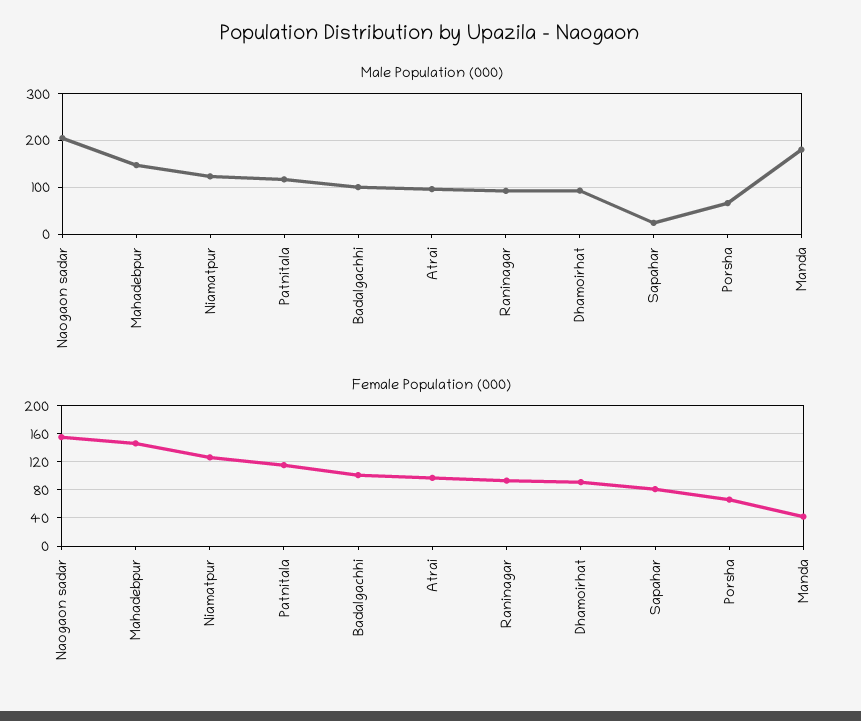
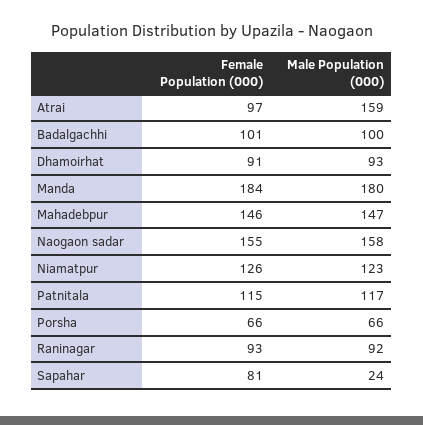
Male Population (000), Naogaon sadar: 200 -> 158
Male Population (000), Atrai: 100 -> 159
Female Population (000), Manda: 40 -> 184

